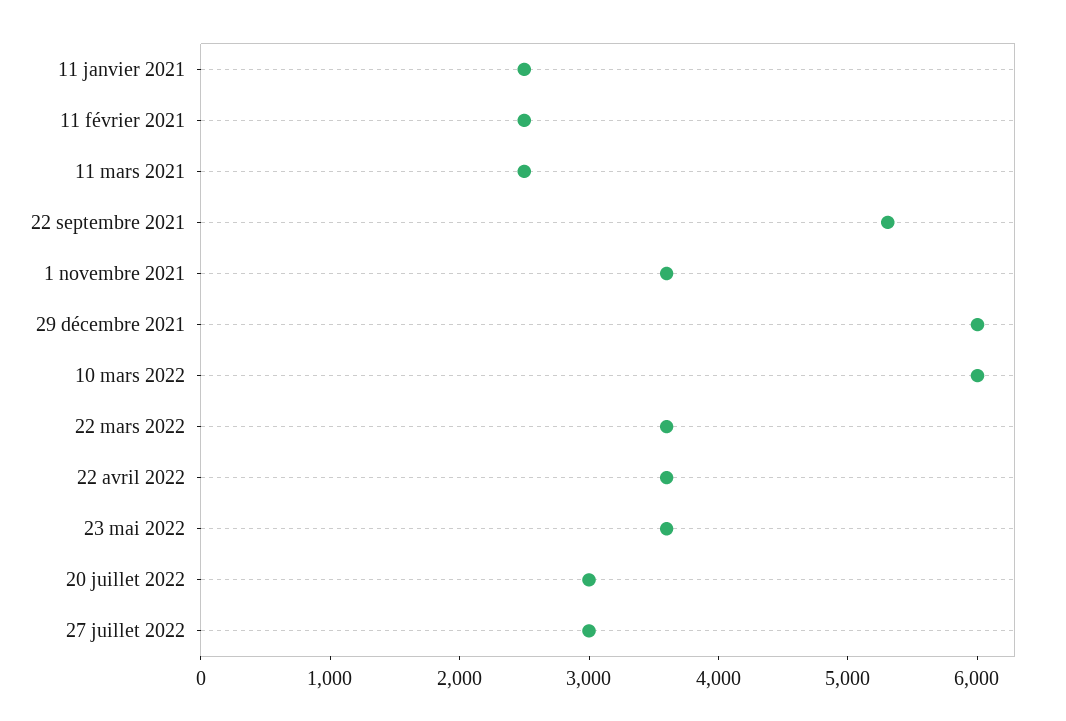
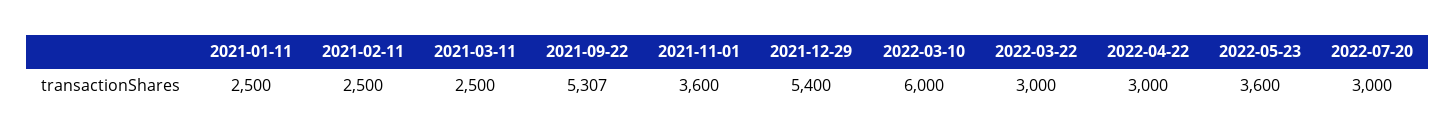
29 décembre 2021: 6000 -> 5400
22 mars 2022: 3600 -> 3000
22 avril 2022: 3600 -> 3000
27 juillet 2022: 3000 -> none

